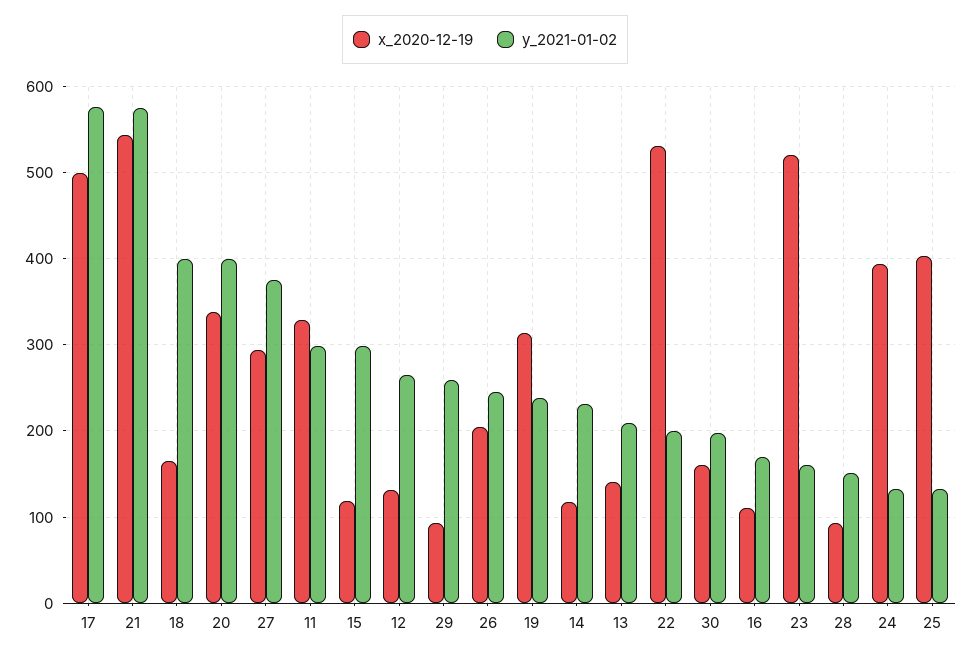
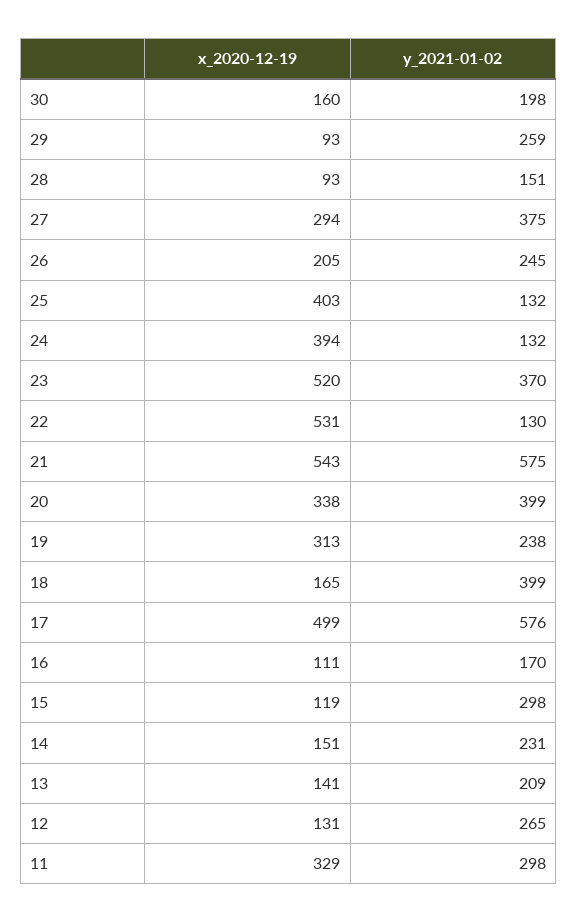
x_2020-12-19, 14: 120 -> 151
y_2021-01-02, 22: 200 -> 130
y_2021-01-02, 23: 160 -> 370

